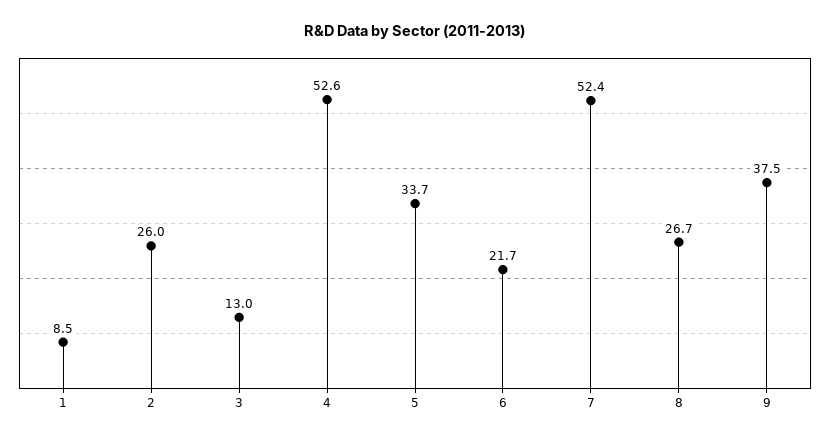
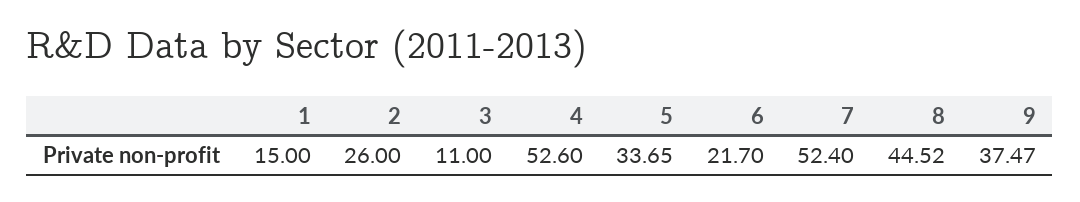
1: 8.5 -> 15
3: 13 -> 11
8: 26.7 -> 44.52

